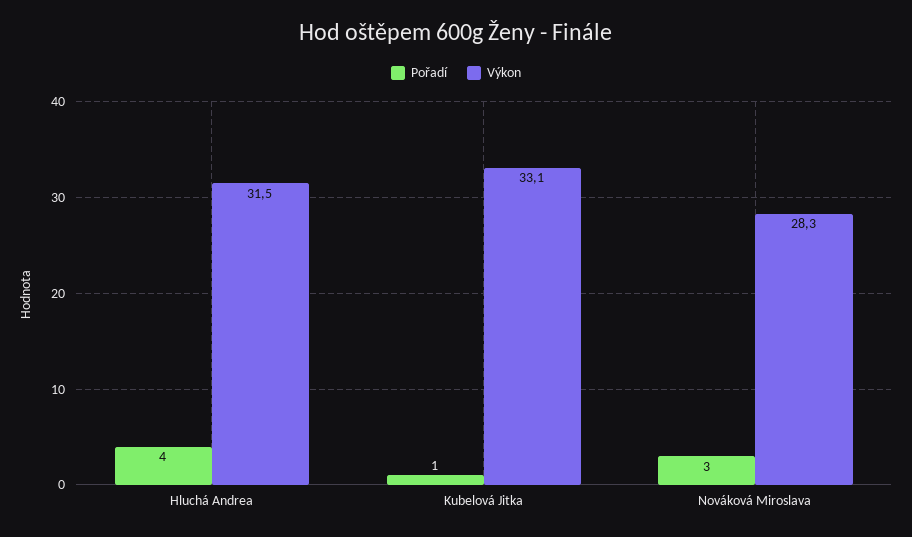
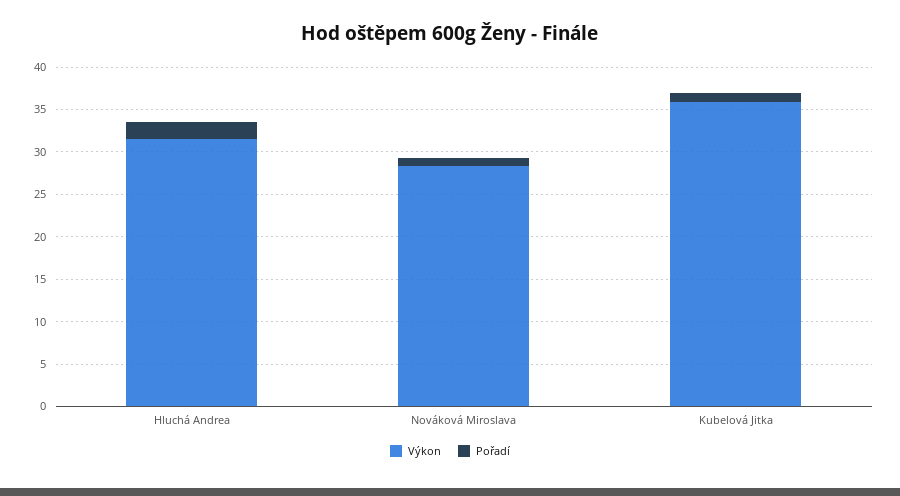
Pořadí, Hluchá Andrea: 4 -> 2
Výkon, Kubelová Jitka: 33.1 -> 36
Pořadí, Nováková Miroslava: 3 -> 1

